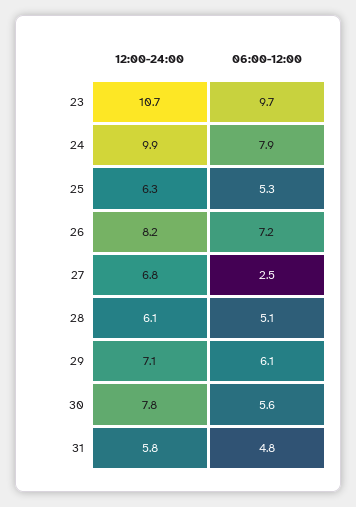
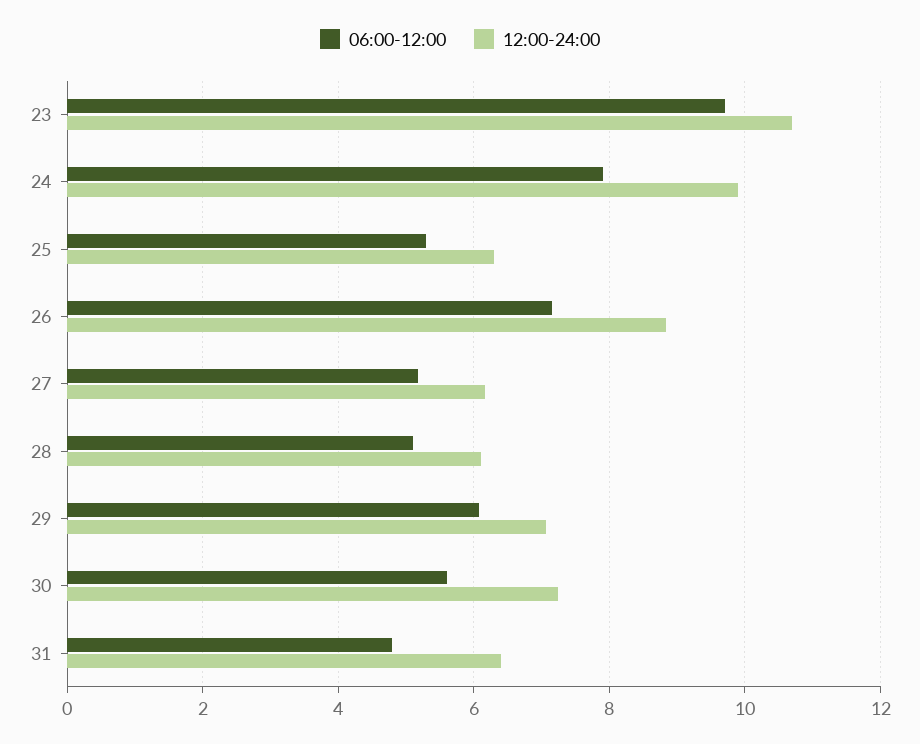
12:00-24:00, 26: 8.2 -> 8.8
12:00-24:00, 27: 6.8 -> 6.2
06:00-12:00, 27: 2.5 -> 5.2
12:00-24:00, 30: 7.8 -> 7.2
12:00-24:00, 31: 5.8 -> 6.4

